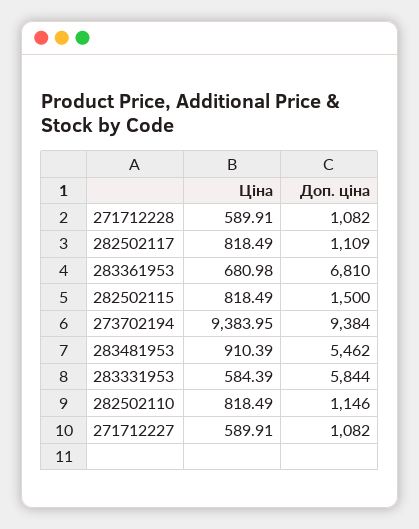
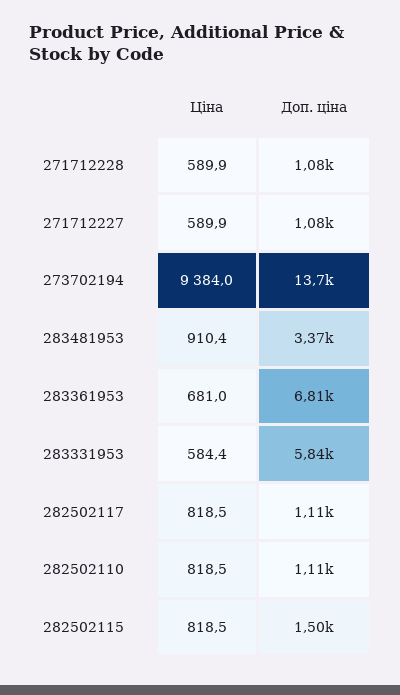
Доп. ціна, 273702194: 9384 -> 13700
Доп. ціна, 283481953: 5462 -> 3370
Доп. ціна, 282502110: 1146 -> 1110

